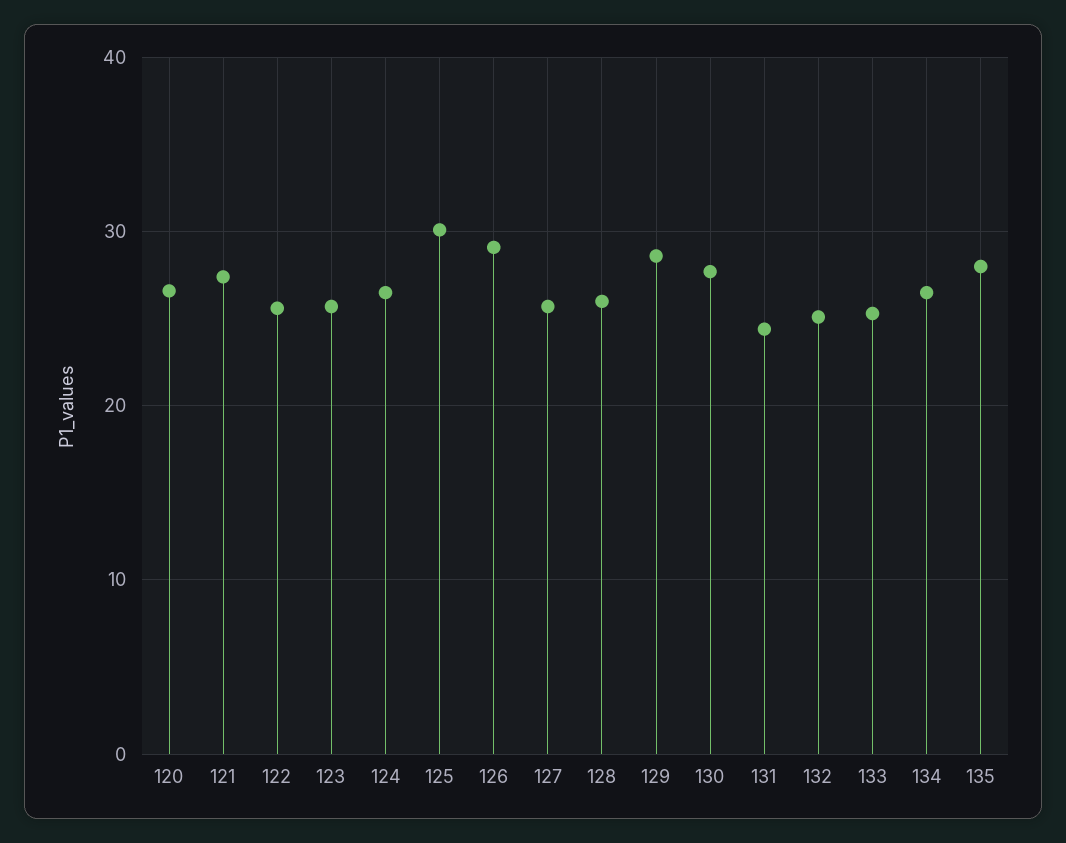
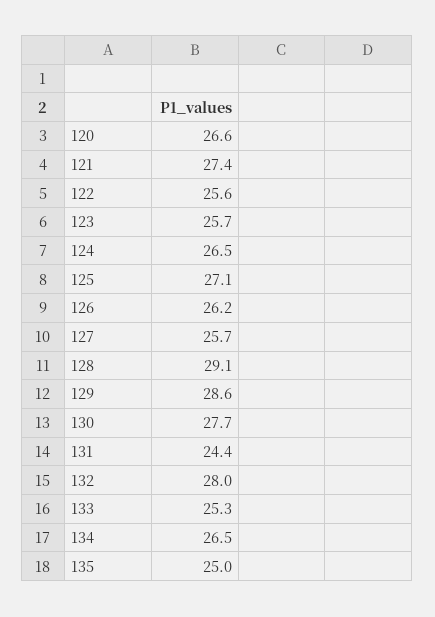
125: 30 -> 27.1
126: 29 -> 26.2
128: 26 -> 29.1
132: 25 -> 28
135: 28 -> 25

